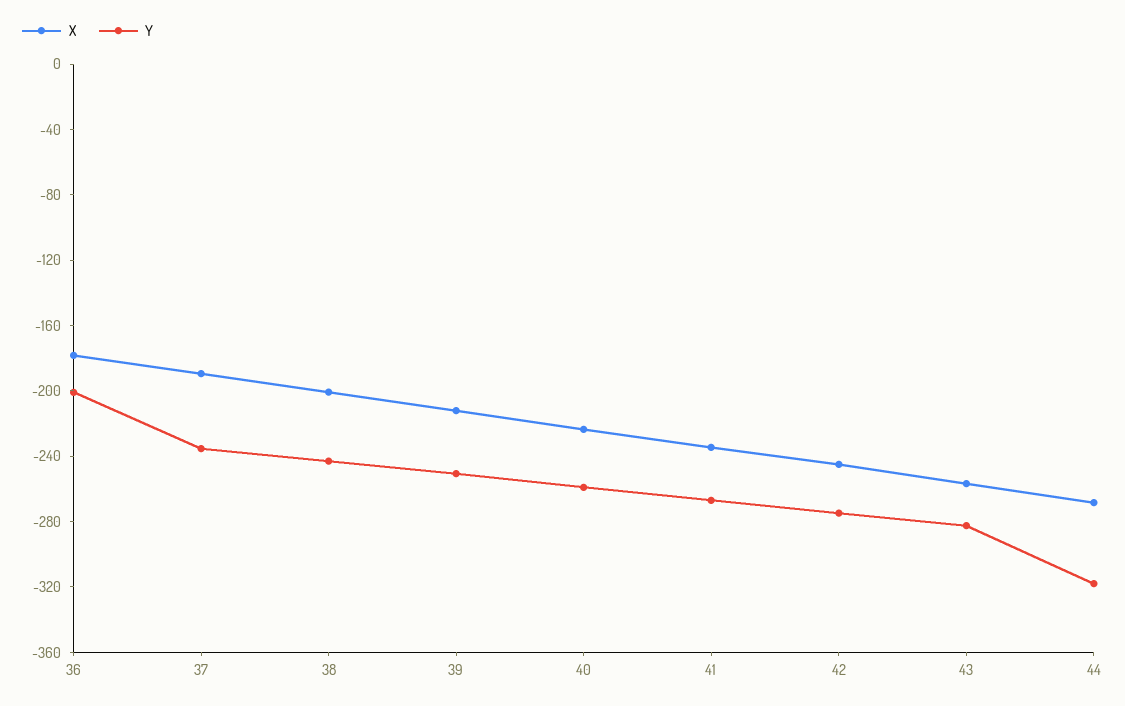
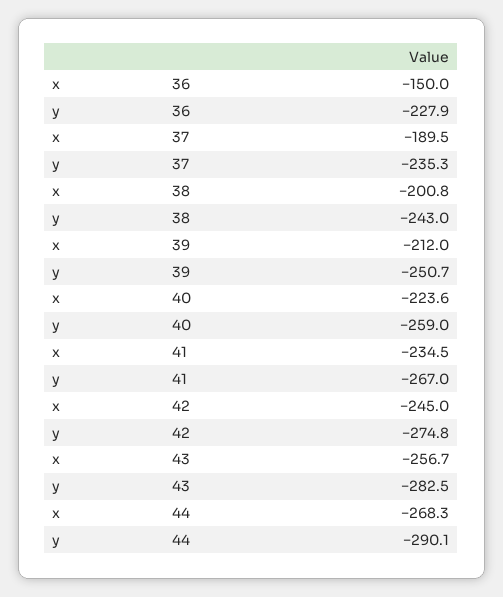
X, 36: -180 -> -150
Y, 36: -200 -> -227.9
Y, 44: -320 -> -290.1

